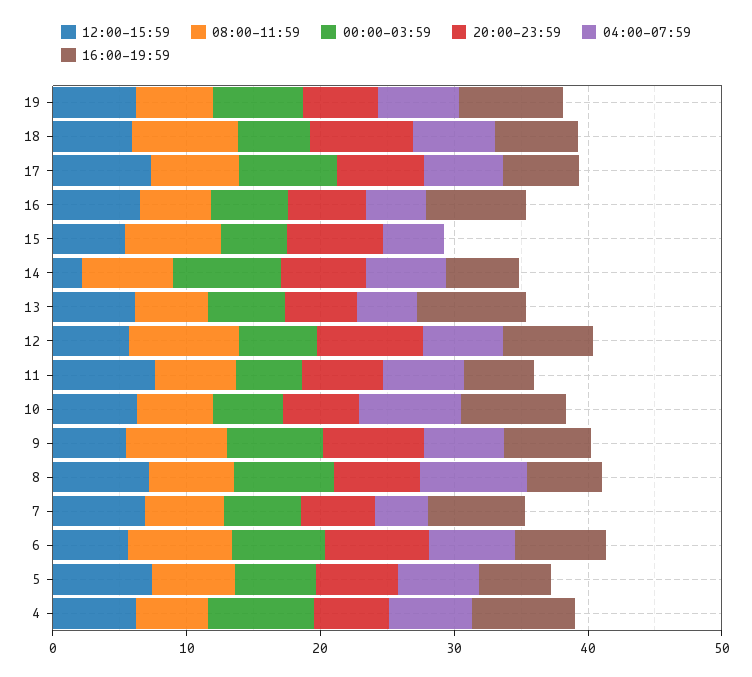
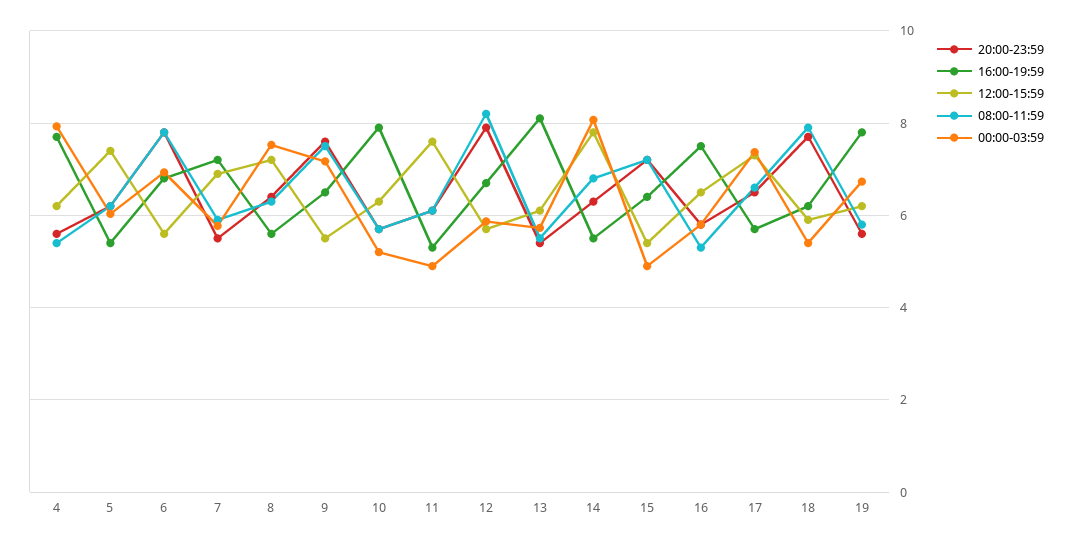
04:00-07:59, 19: 6 -> none
04:00-07:59, 18: 6 -> none
04:00-07:59, 17: 6 -> none
04:00-07:59, 16: 4 -> none
04:00-07:59, 15: 4 -> none
16:00-19:59, 15: 0 -> 6.4
12:00-15:59, 14: 2 -> 7.8
04:00-07:59, 14: 6 -> none
04:00-07:59, 13: 4 -> none
04:00-07:59, 12: 6 -> none
04:00-07:59, 11: 6 -> none
04:00-07:59, 10: 8 -> none
04:00-07:59, 9: 6 -> none
04:00-07:59, 8: 8 -> none
04:00-07:59, 7: 4 -> none
04:00-07:59, 6: 6 -> none
04:00-07:59, 5: 6 -> none
04:00-07:59, 4: 6 -> none

